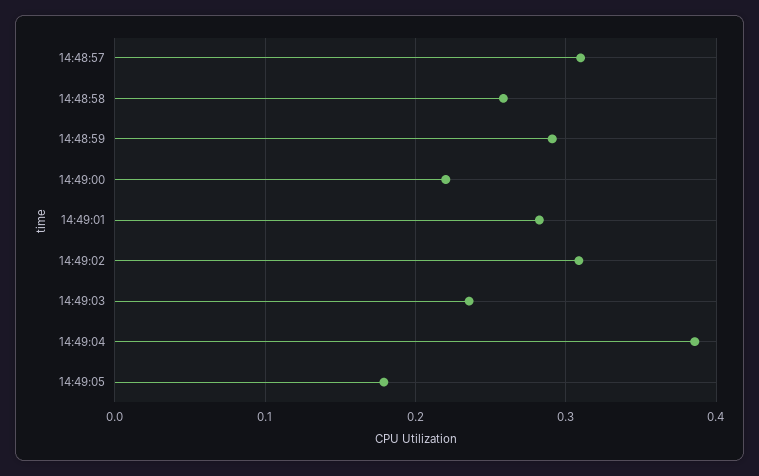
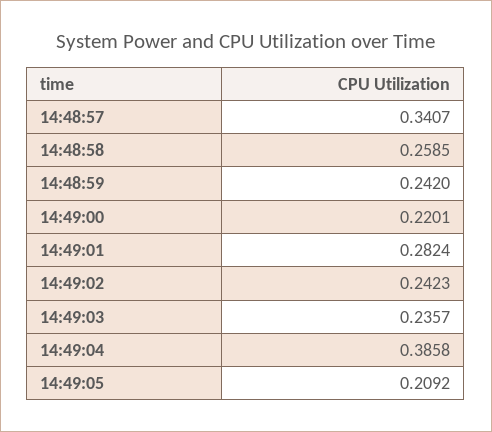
14:48:57: 0.31 -> 0.3407
14:48:59: 0.29 -> 0.242
14:49:02: 0.31 -> 0.2423
14:49:05: 0.18 -> 0.2092

